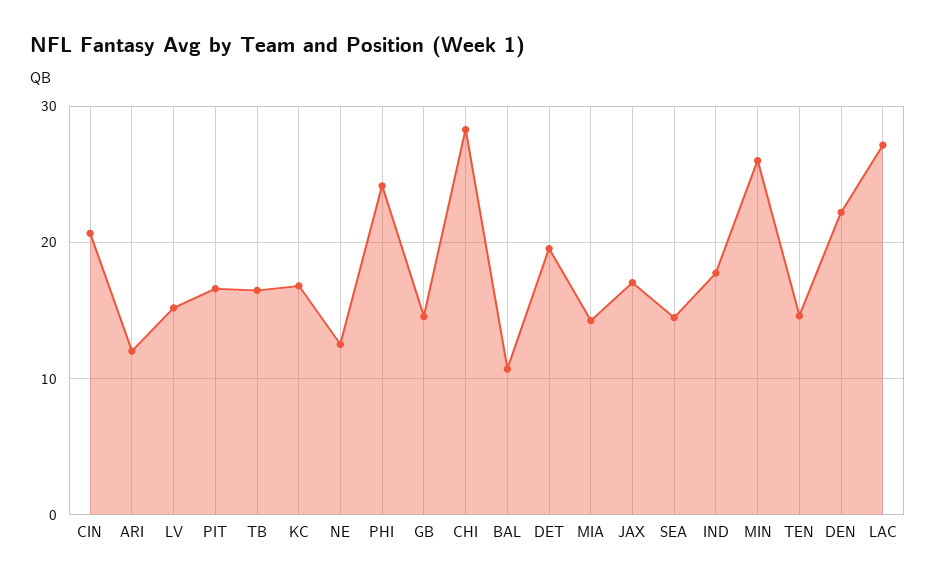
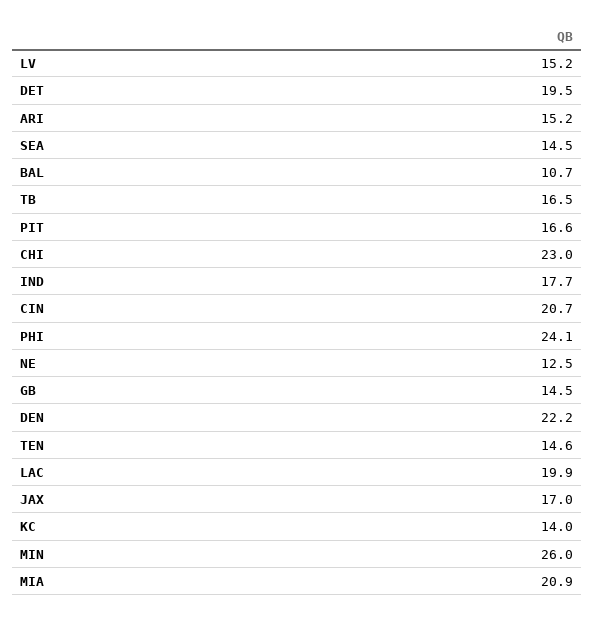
ARI: 12 -> 15.2
KC: 17 -> 14
CHI: 28 -> 23
MIA: 14 -> 20.9
LAC: 27 -> 19.9

